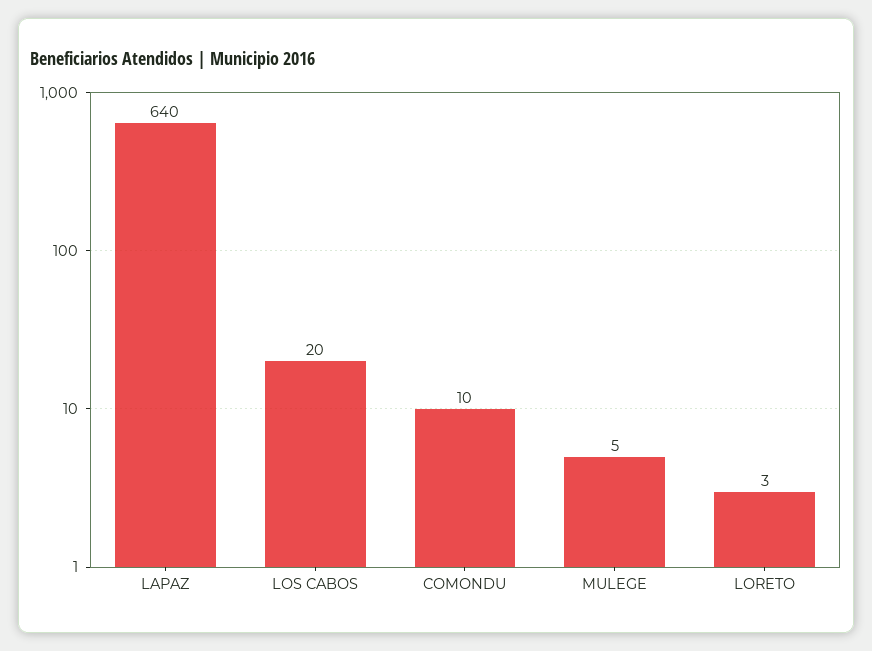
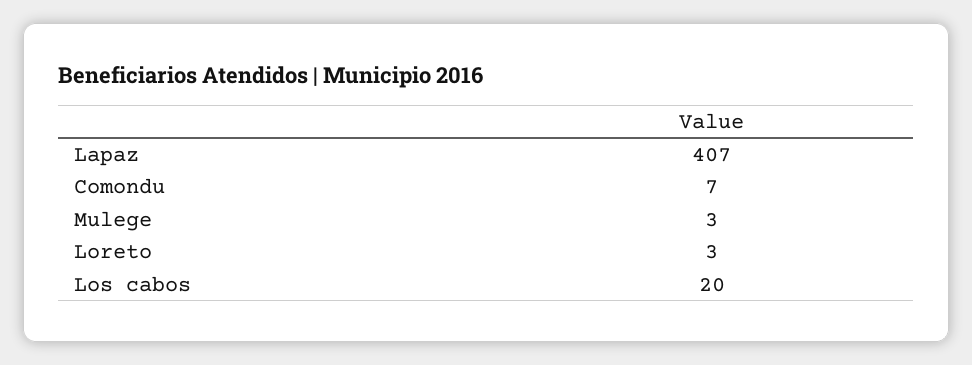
LAPAZ: 640 -> 407
COMONDU: 10 -> 7
MULEGE: 5 -> 3

